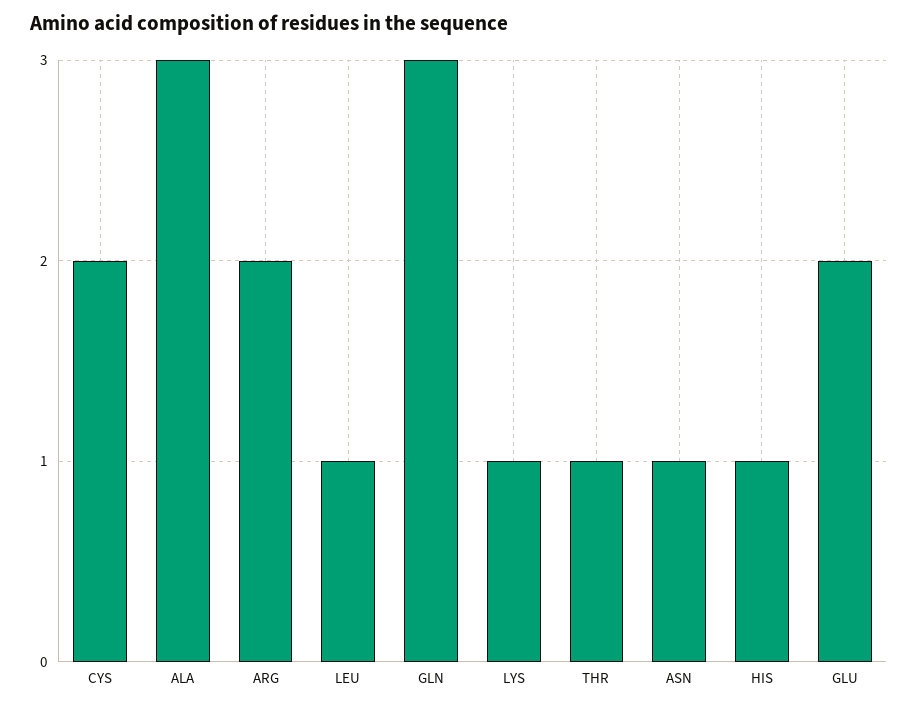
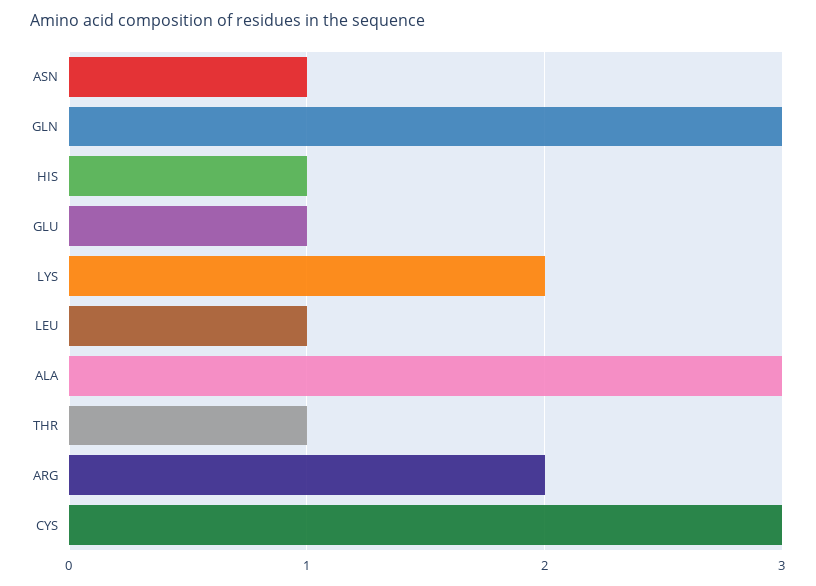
CYS: 2 -> 3
LYS: 1 -> 2
GLU: 2 -> 1

